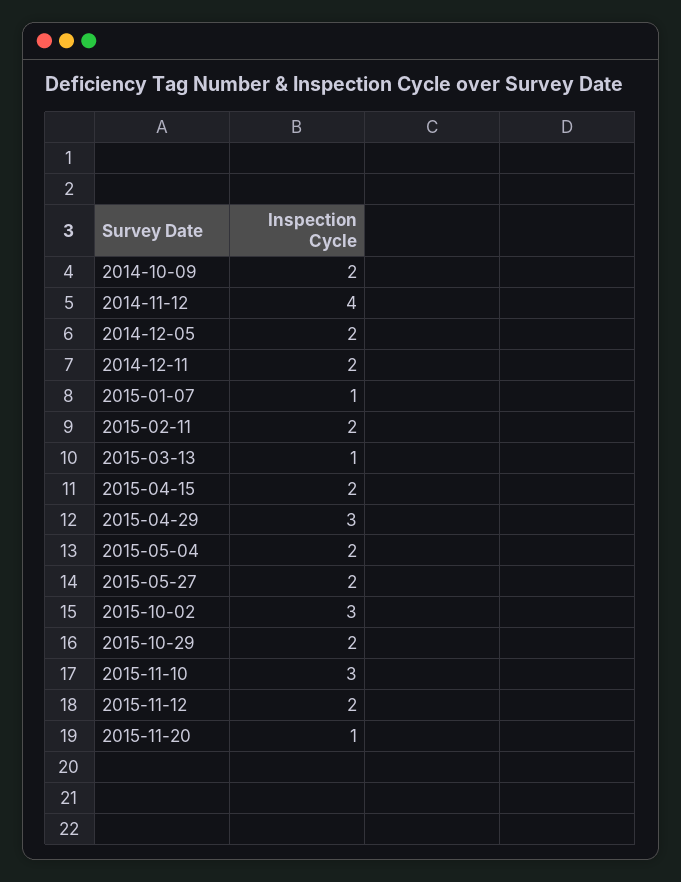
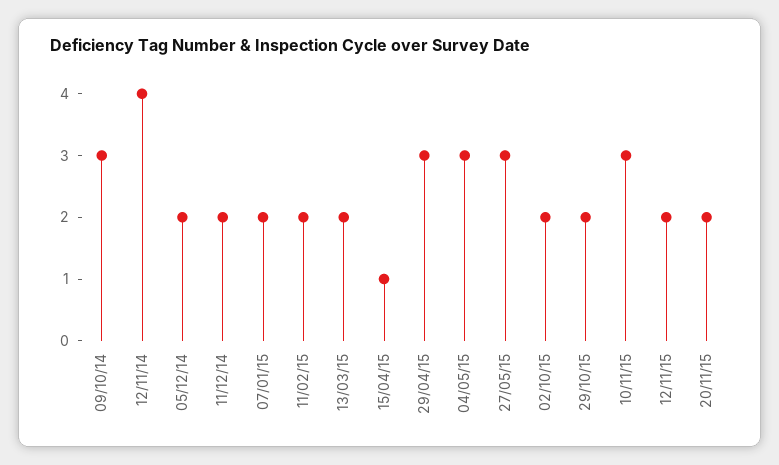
2014-10-09: 2 -> 3
2015-01-07: 1 -> 2
2015-03-13: 1 -> 2
2015-04-15: 2 -> 1
2015-05-04: 2 -> 3
2015-05-27: 2 -> 3
2015-10-02: 3 -> 2
2015-11-20: 1 -> 2

